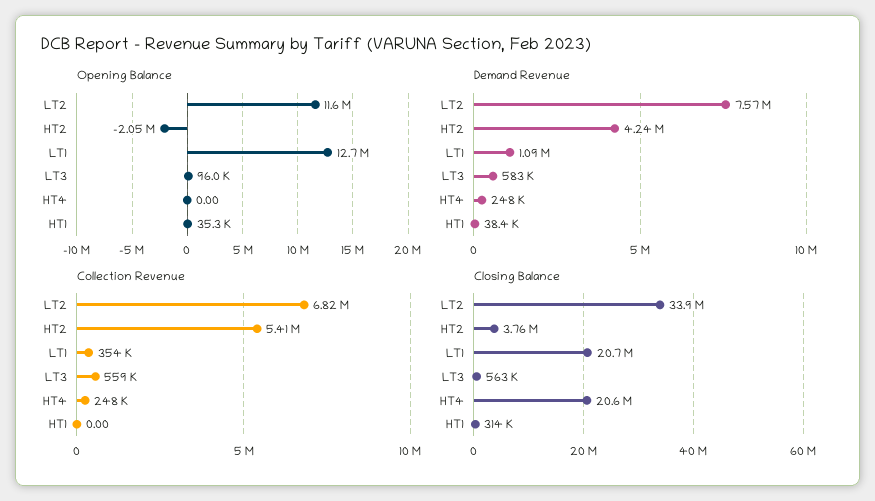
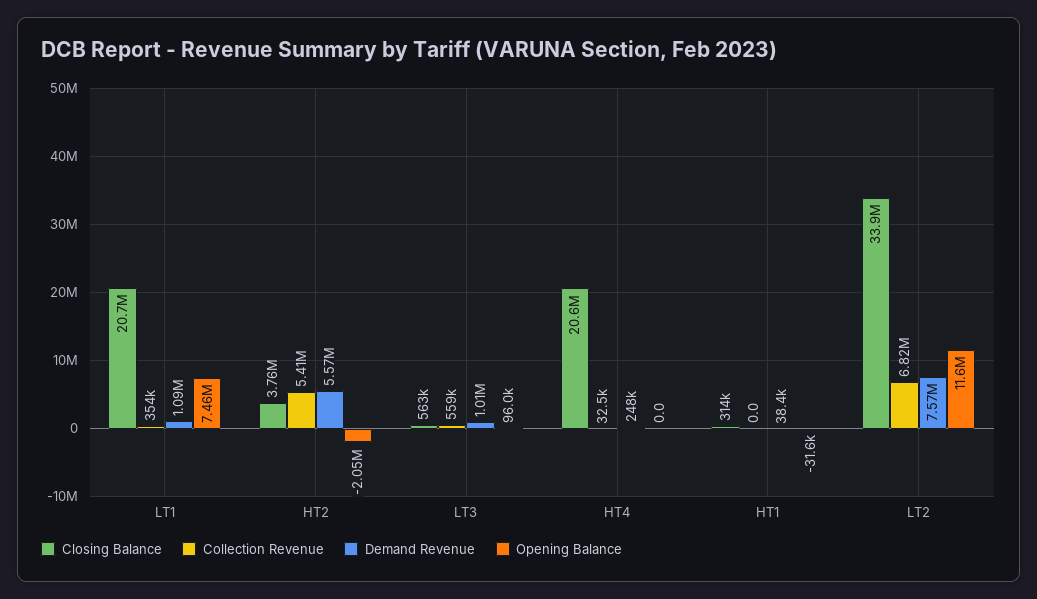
Opening Balance, LT1: 12700000 -> 7460000
Opening Balance, HT1: 35300 -> -31600
Demand Revenue, HT2: 4240000 -> 5570000
Demand Revenue, LT3: 583000 -> 1010000
Collection Revenue, HT4: 248000 -> 32500

